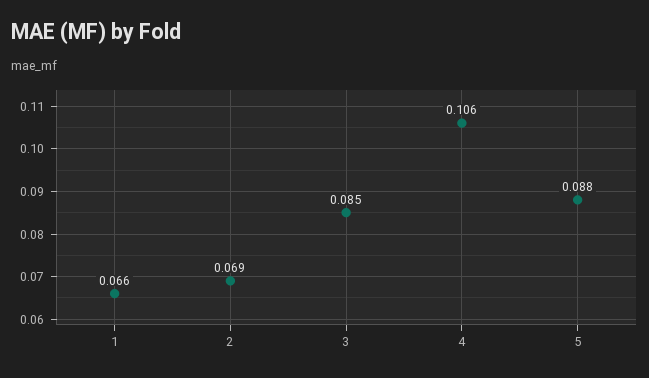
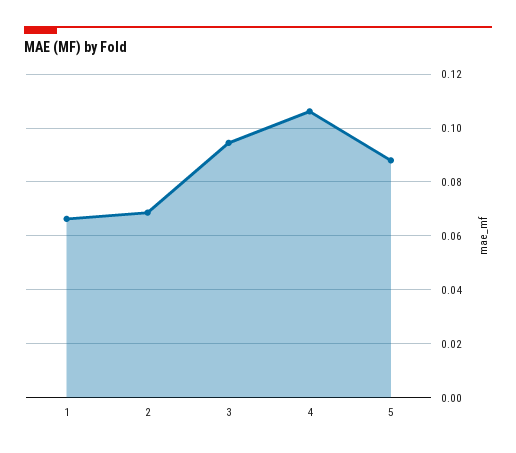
3: 0.085 -> 0.095

